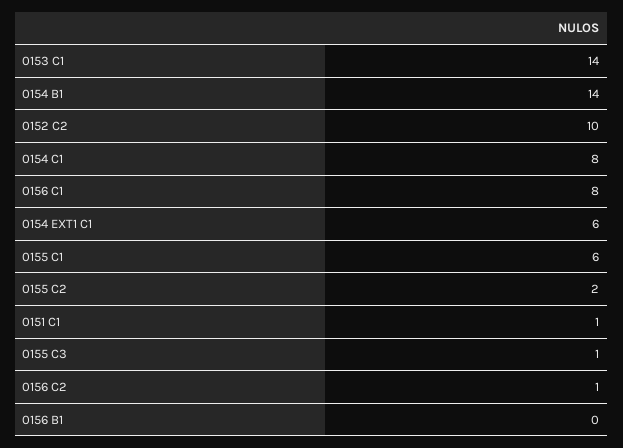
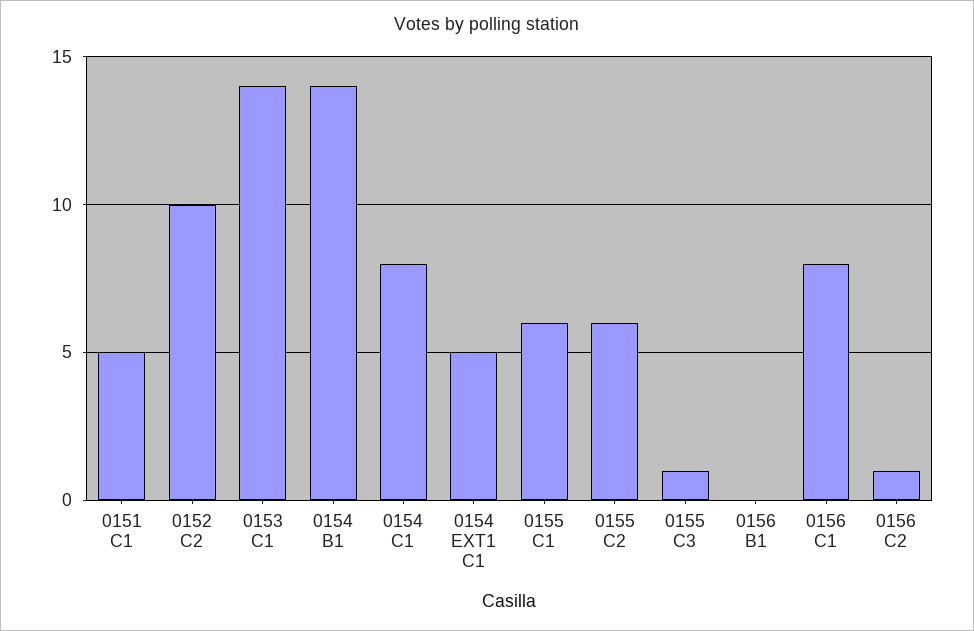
0154 EXT1 C1: 6 -> 5
0155 C2: 2 -> 6
0151 C1: 1 -> 5

